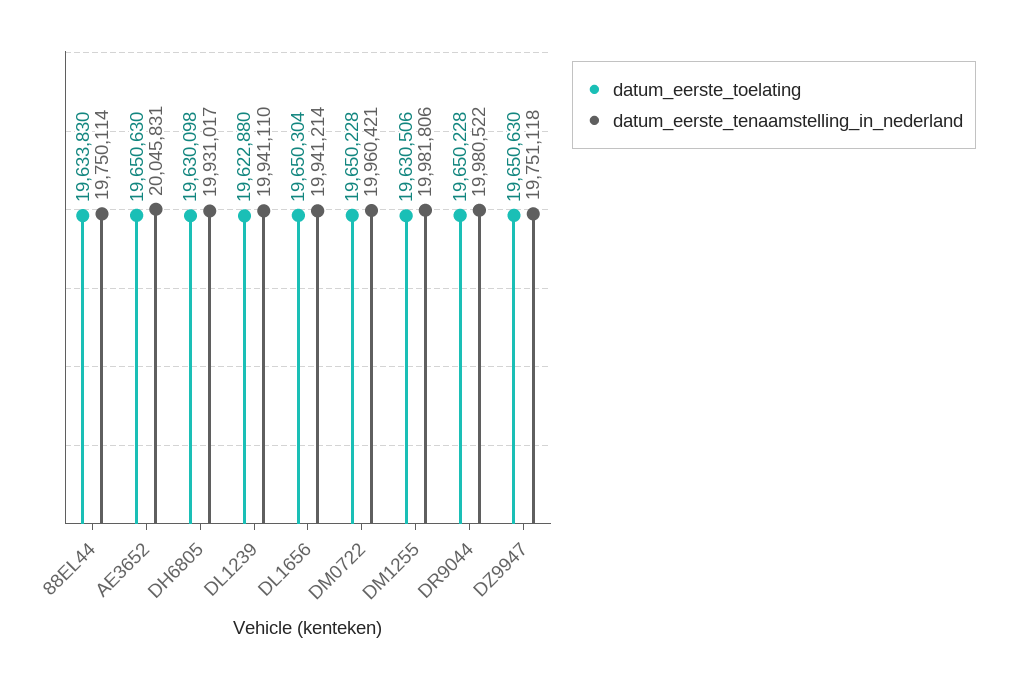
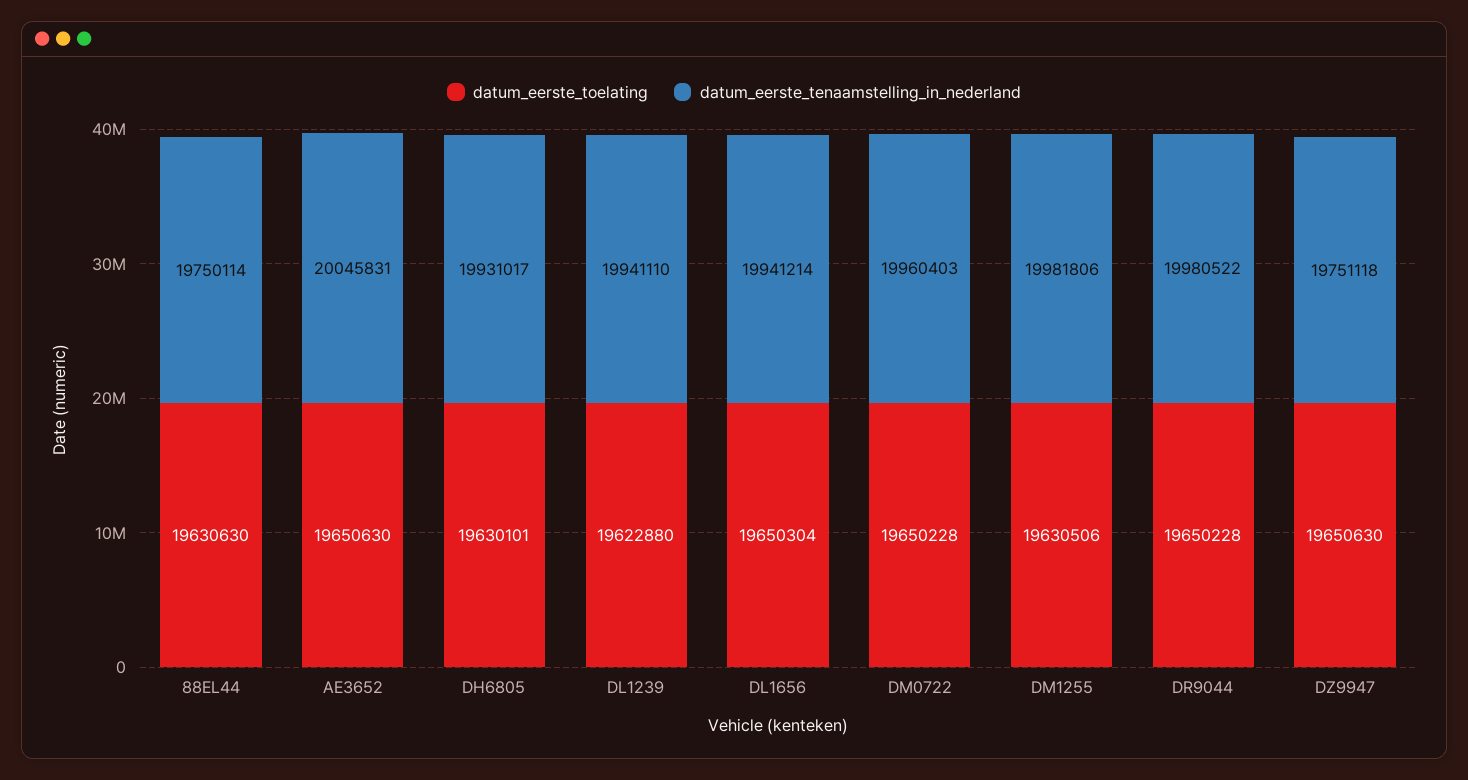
datum_eerste_toelating, 88EL44: 19633830 -> 19630630
datum_eerste_toelating, DH6805: 19630098 -> 19630101
datum_eerste_tenaamstelling_in_nederland, DM0722: 19960421 -> 19960403

